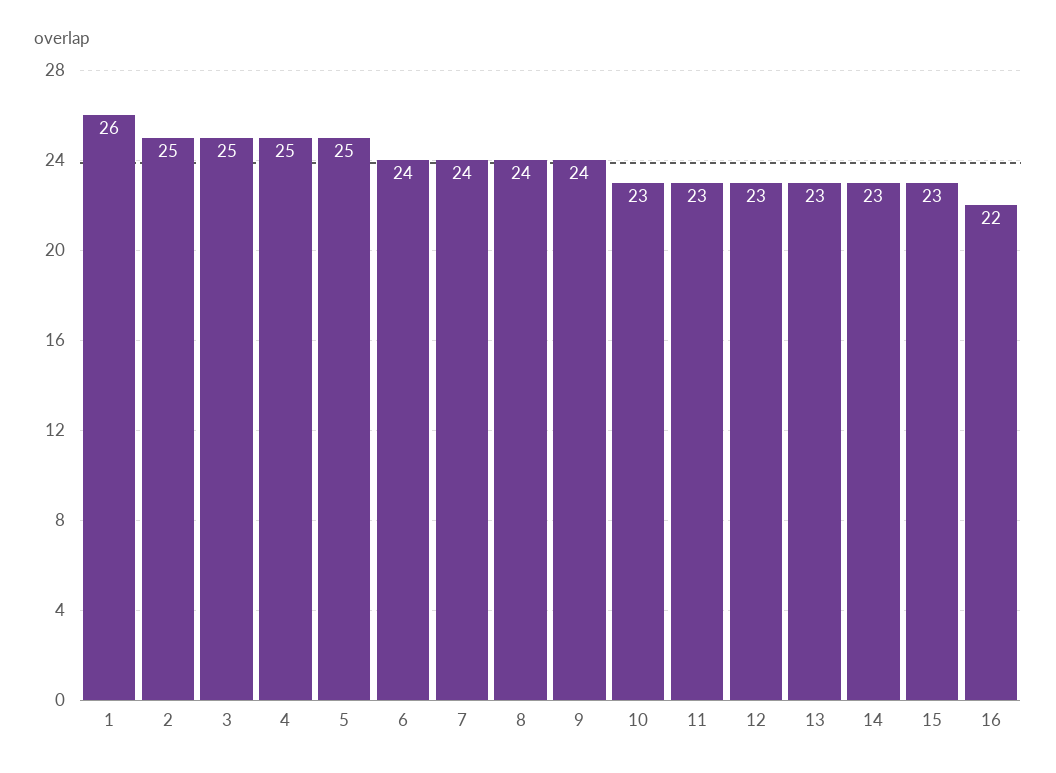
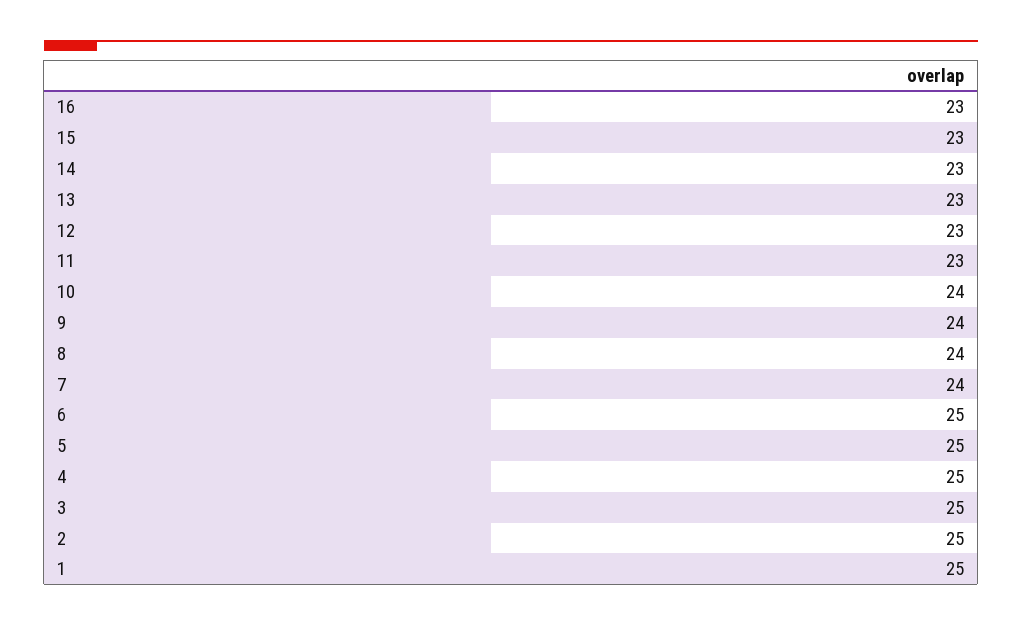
1: 26 -> 25
6: 24 -> 25
10: 23 -> 24
16: 22 -> 23

